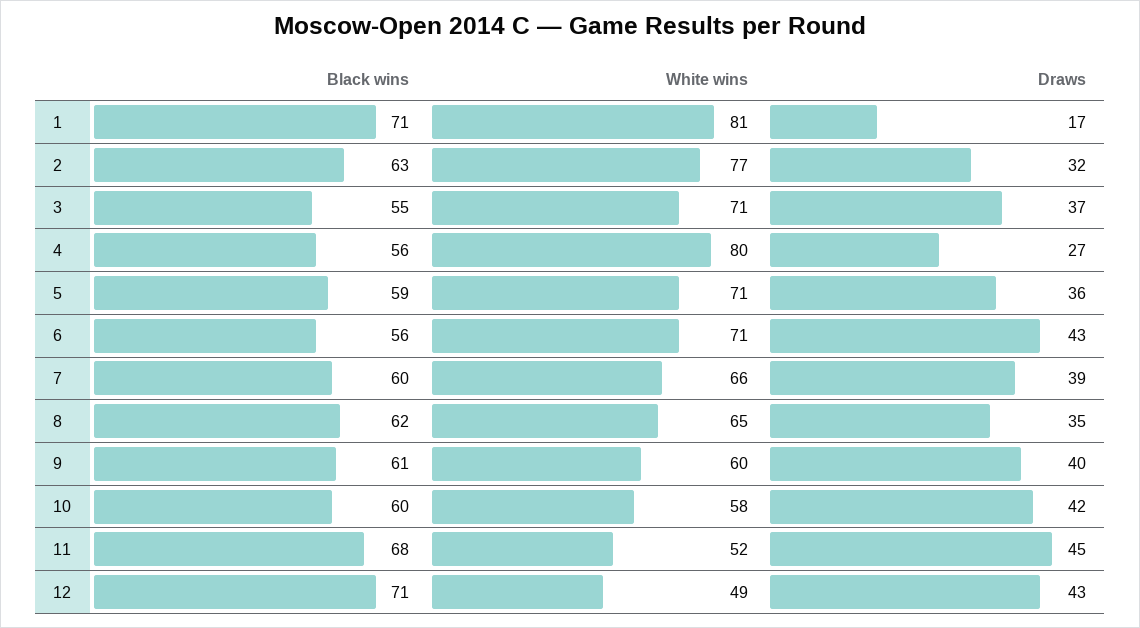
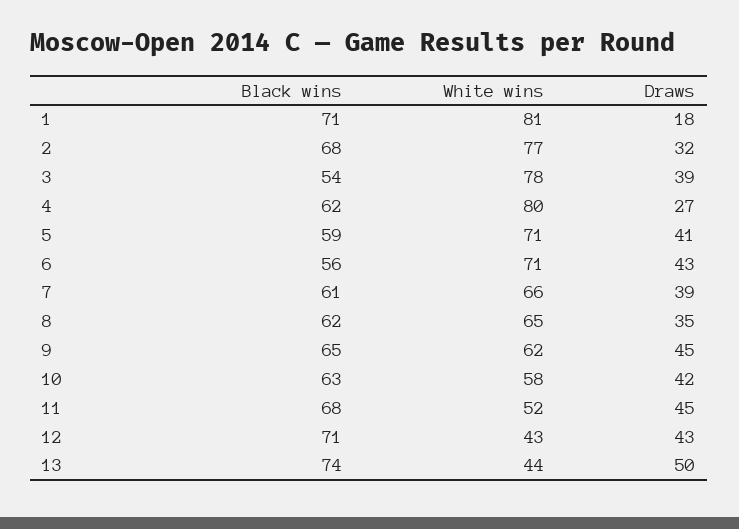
Draws, 1: 17 -> 18
Black wins, 2: 63 -> 68
Black wins, 3: 55 -> 54
White wins, 3: 71 -> 78
Draws, 3: 37 -> 39
Black wins, 4: 56 -> 62
Draws, 5: 36 -> 41
Black wins, 7: 60 -> 61
Black wins, 9: 61 -> 65
White wins, 9: 60 -> 62
Draws, 9: 40 -> 45
Black wins, 10: 60 -> 63
White wins, 12: 49 -> 43
Black wins, 13: none -> 74
White wins, 13: none -> 44
Draws, 13: none -> 50

